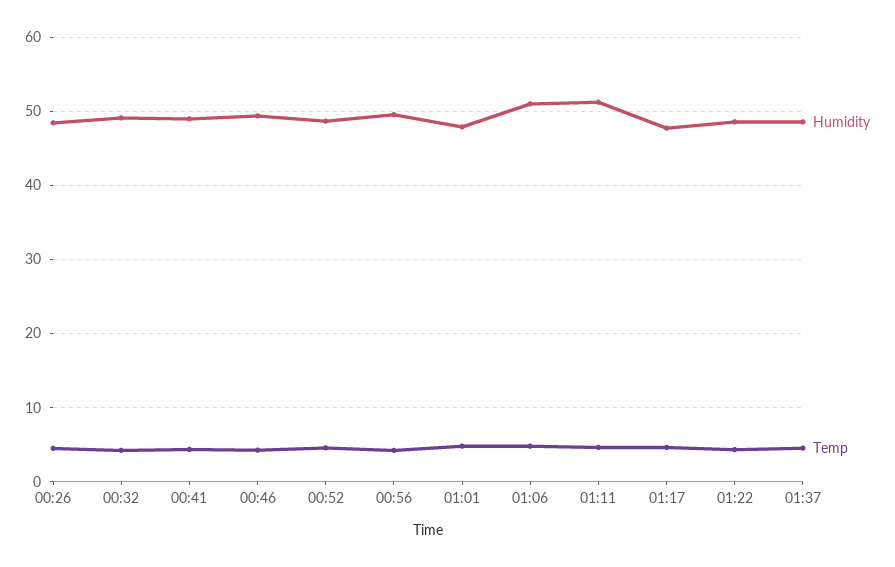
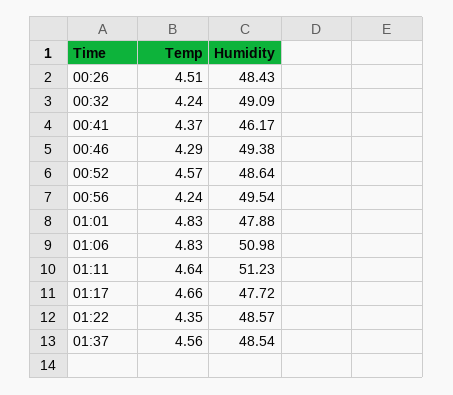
Humidity, 00:41: 49 -> 46.17

